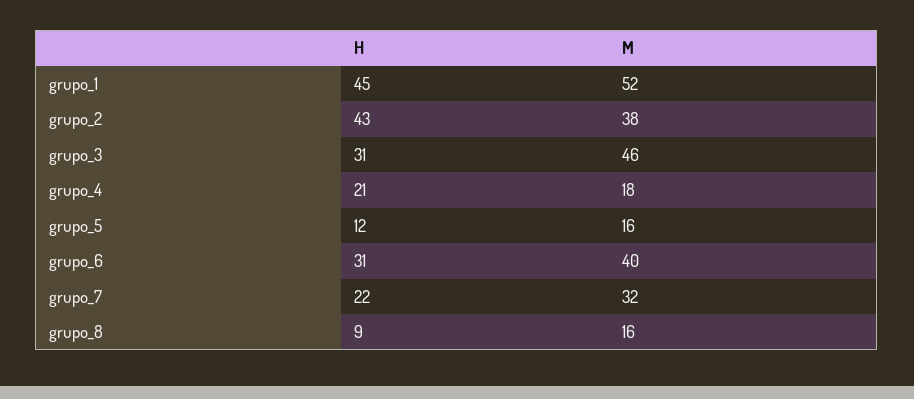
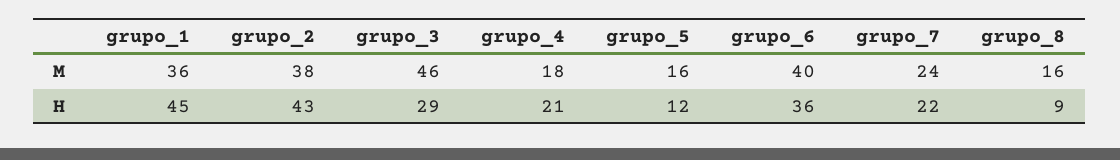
M, grupo_1: 52 -> 36
H, grupo_3: 31 -> 29
H, grupo_6: 31 -> 36
M, grupo_7: 32 -> 24

